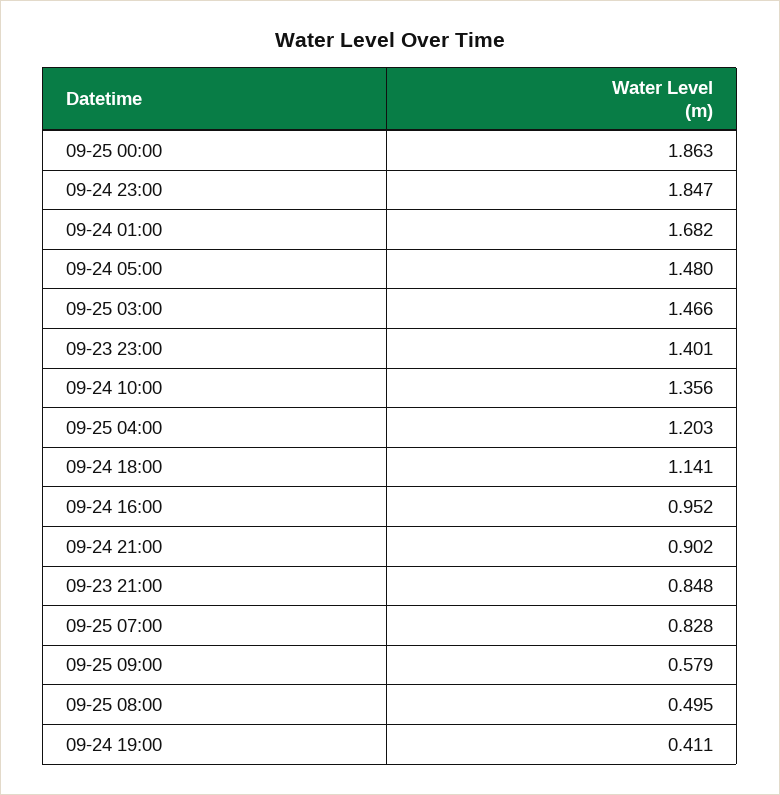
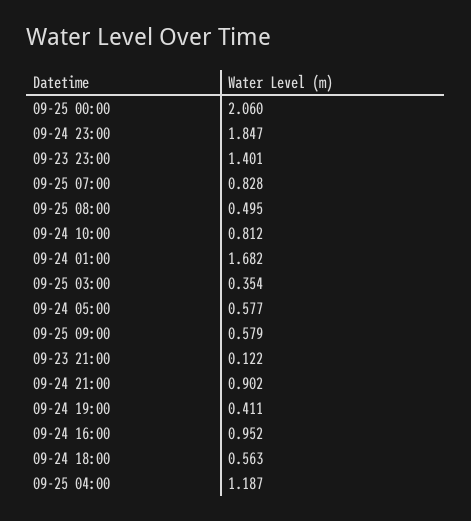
09-25 00:00: 1.863 -> 2.06
09-24 05:00: 1.48 -> 0.577
09-25 03:00: 1.466 -> 0.354
09-24 10:00: 1.356 -> 0.812
09-25 04:00: 1.203 -> 1.187
09-24 18:00: 1.141 -> 0.563
09-23 21:00: 0.848 -> 0.122

